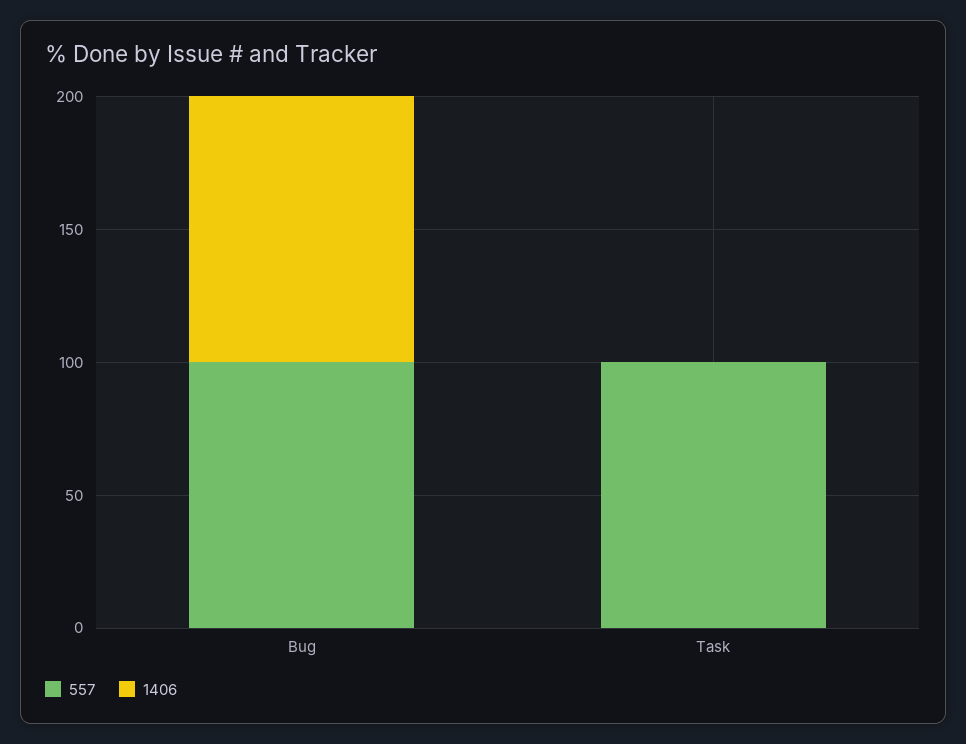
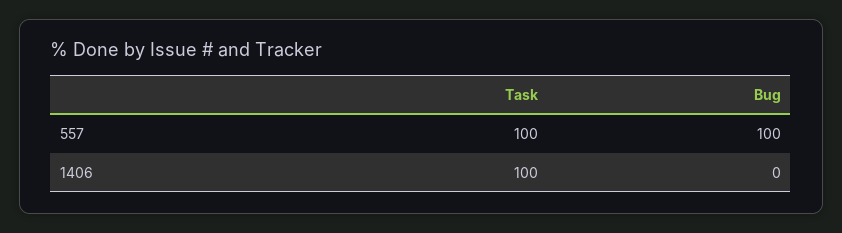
1406, Bug: 100 -> 0
1406, Task: 0 -> 100

